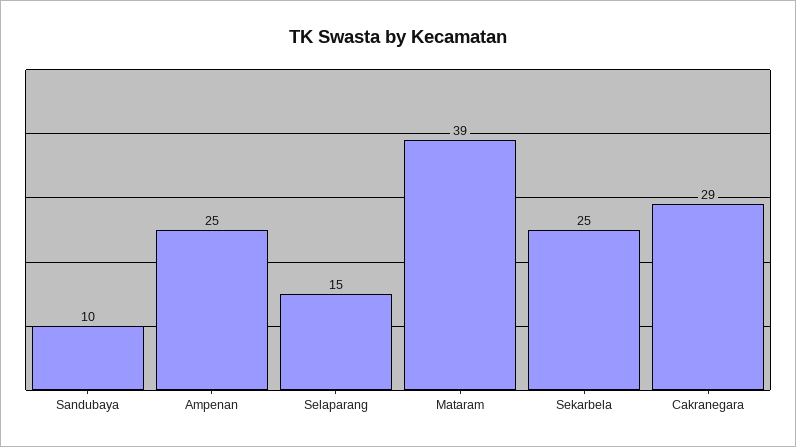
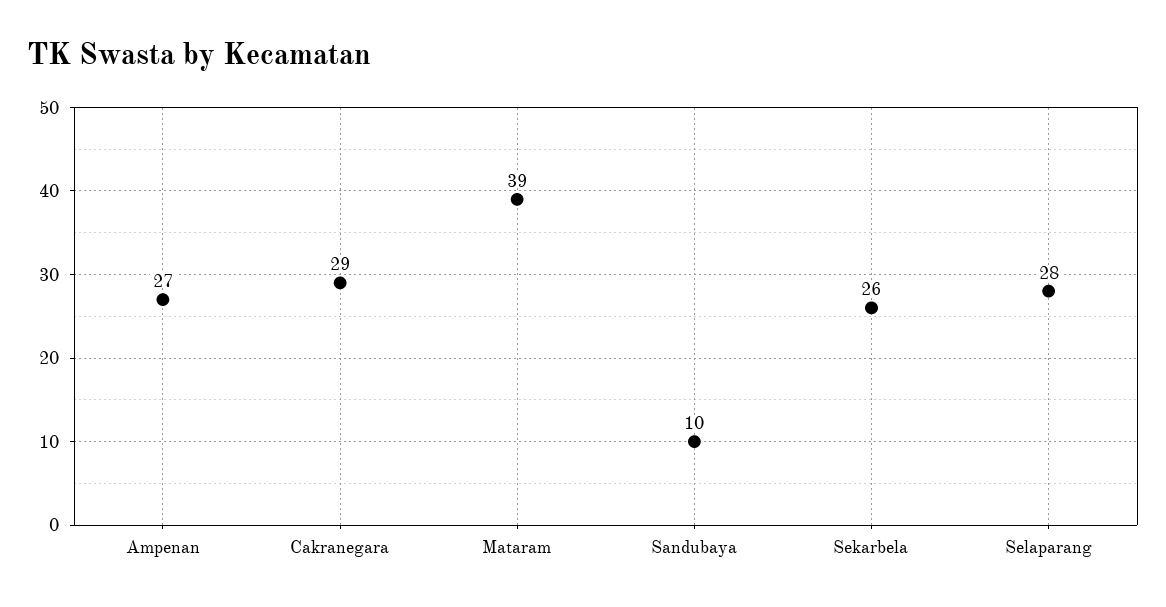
Ampenan: 25 -> 27
Selaparang: 15 -> 28
Sekarbela: 25 -> 26

